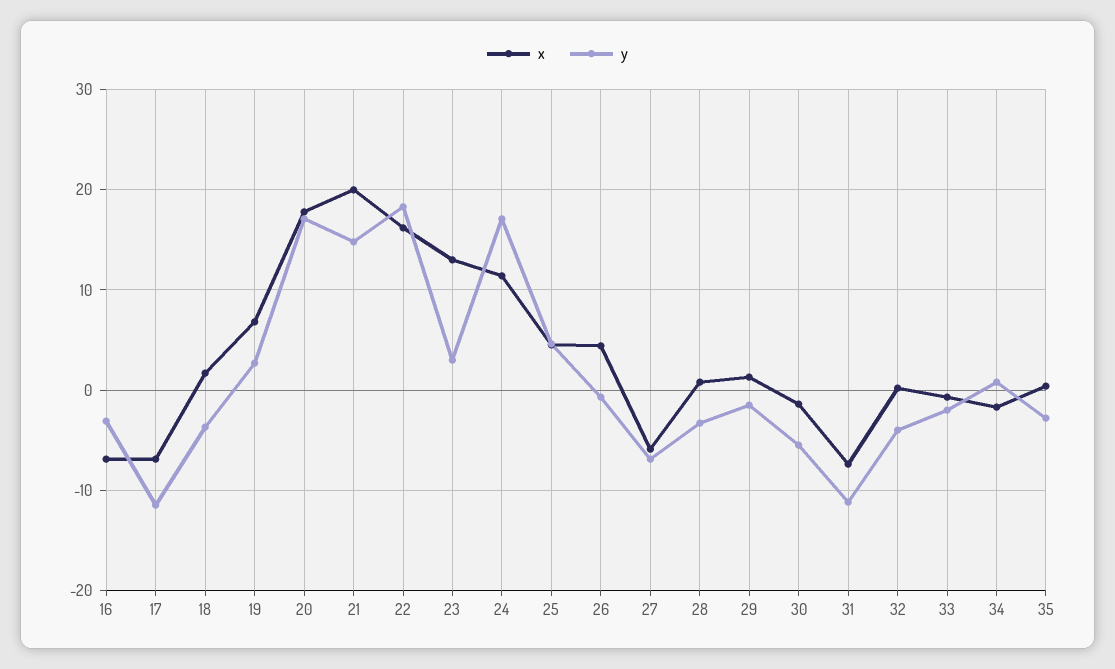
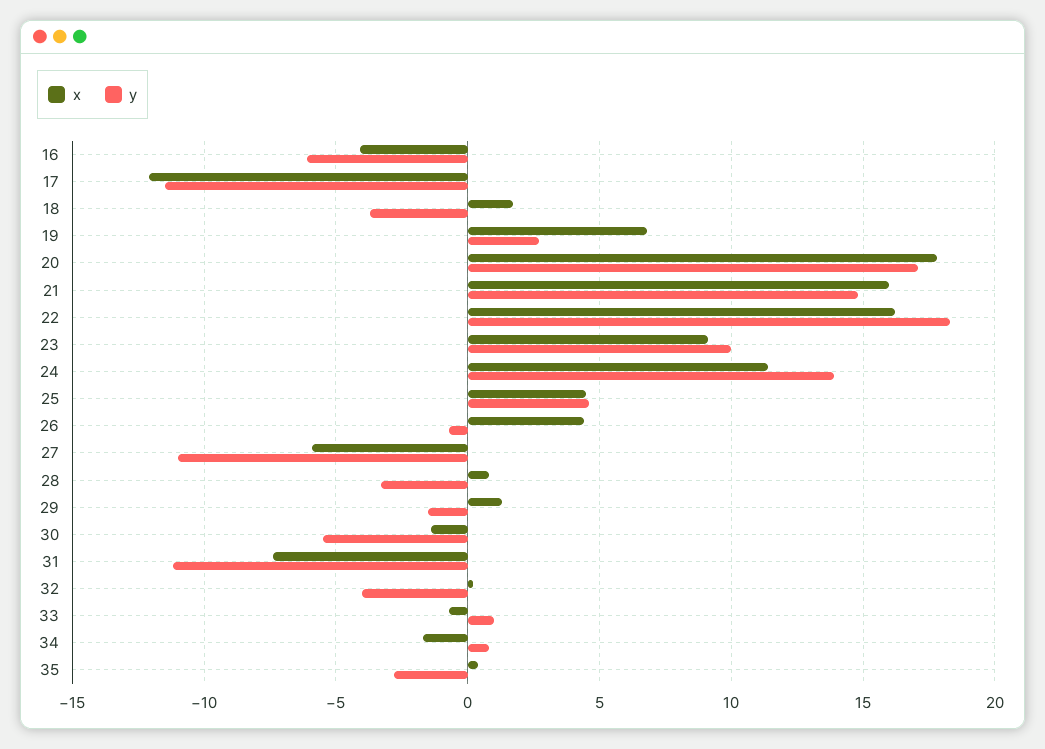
x, 16: -7 -> -4
y, 16: -3 -> -6
x, 17: -7 -> -12
x, 21: 20 -> 16
x, 23: 13 -> 9
y, 23: 3 -> 10
y, 24: 17 -> 14
y, 27: -7 -> -11
y, 33: -2 -> 1

